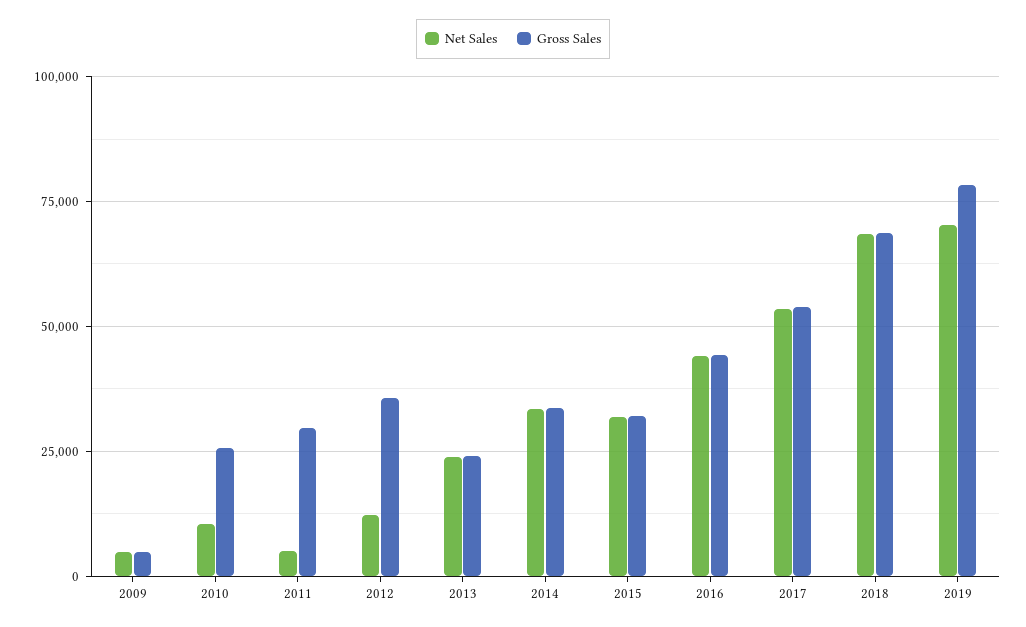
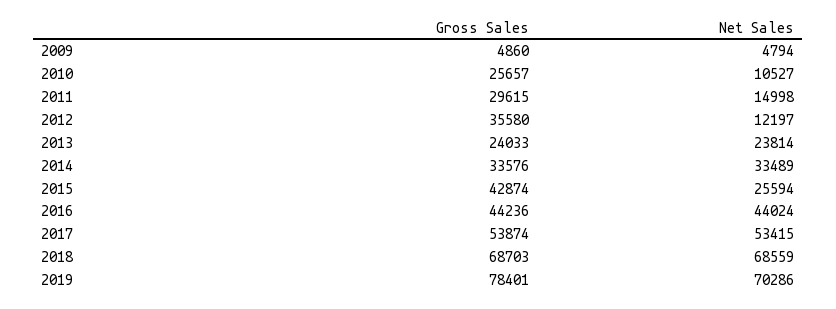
Net Sales, 2011: 5000 -> 14998
Net Sales, 2015: 32500 -> 25594
Gross Sales, 2015: 32500 -> 42874

